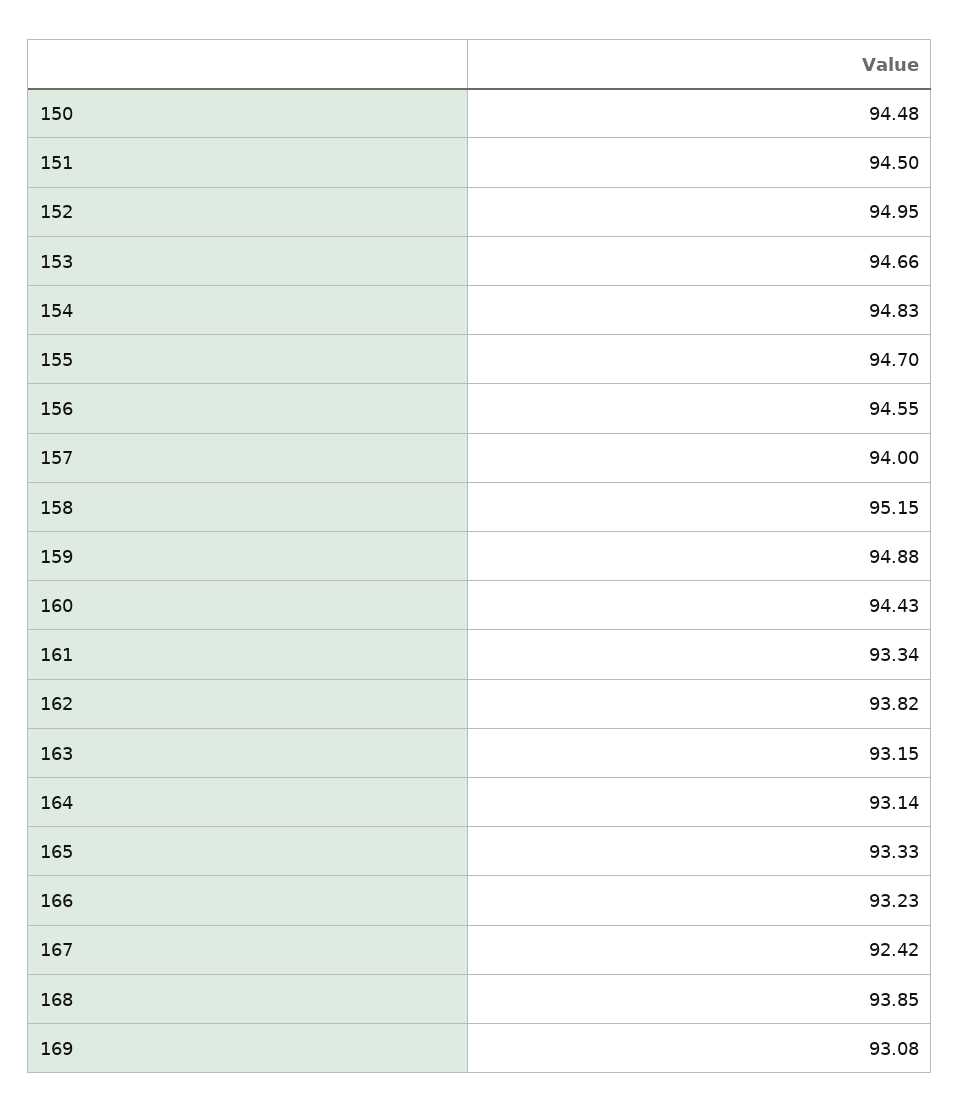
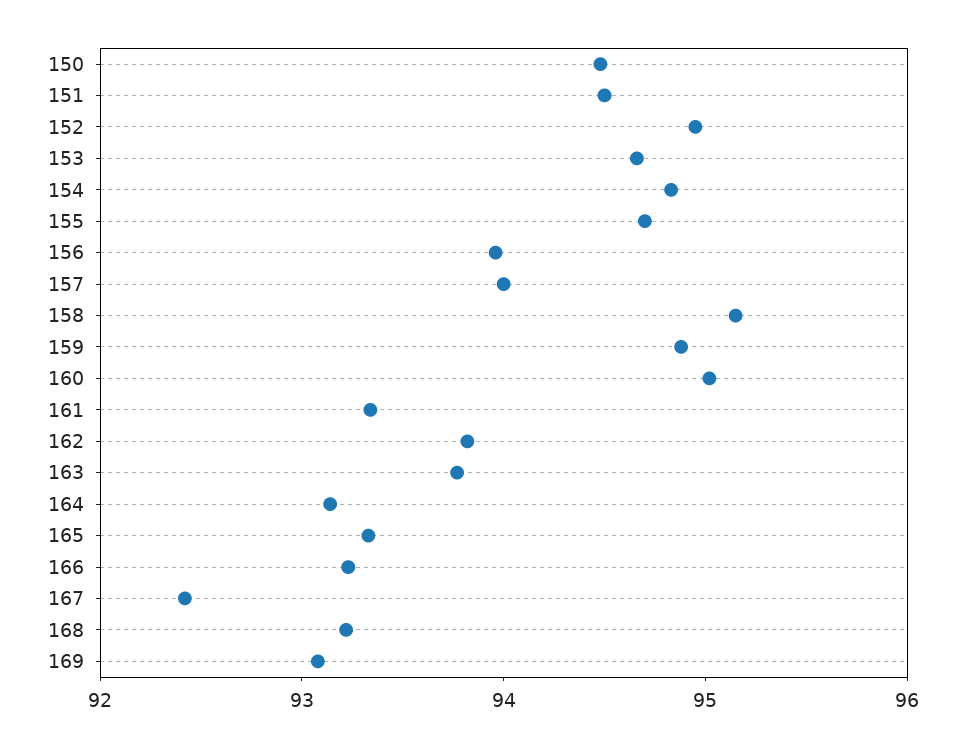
156: 94.55 -> 94
160: 94.43 -> 95
163: 93.15 -> 93.8
168: 93.85 -> 93.2

